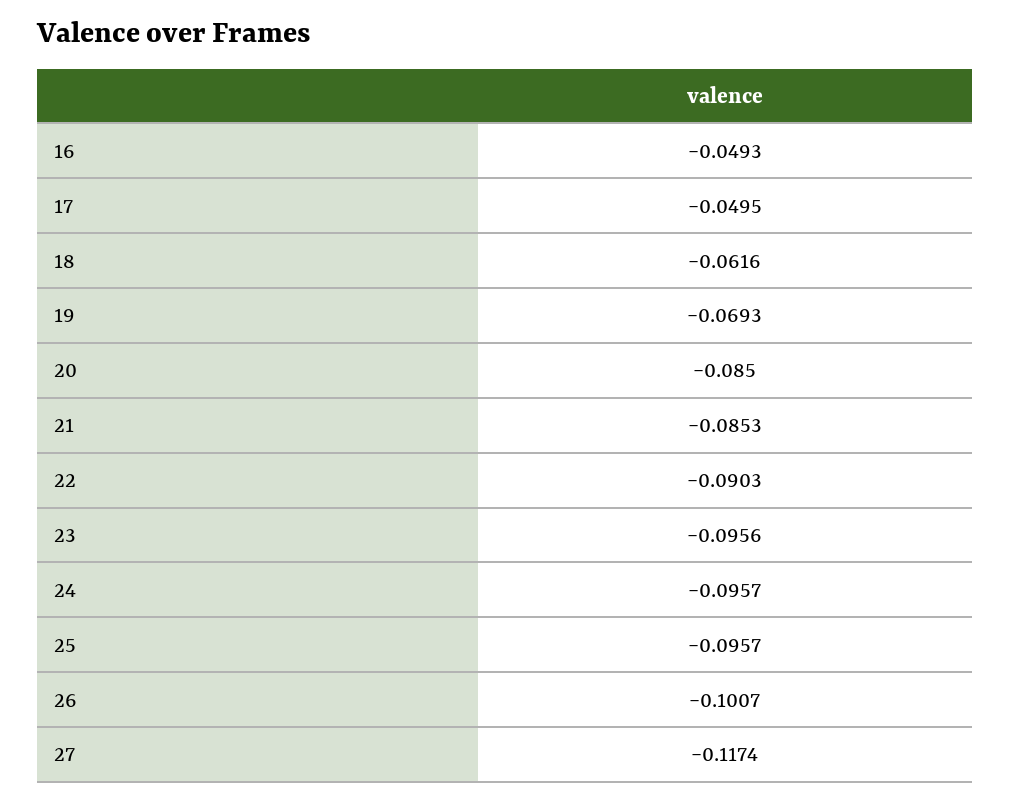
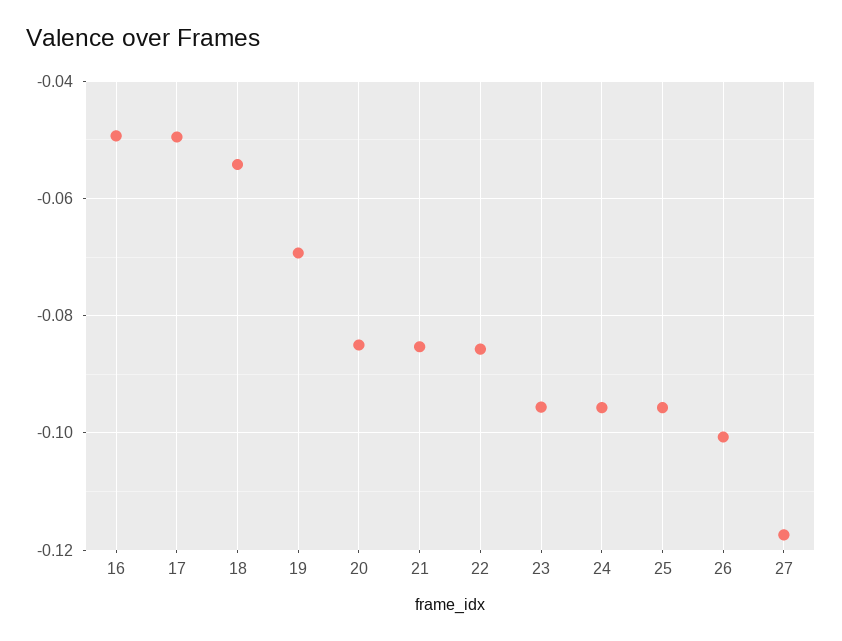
18: -0.0616 -> -0.054
22: -0.0903 -> -0.086

